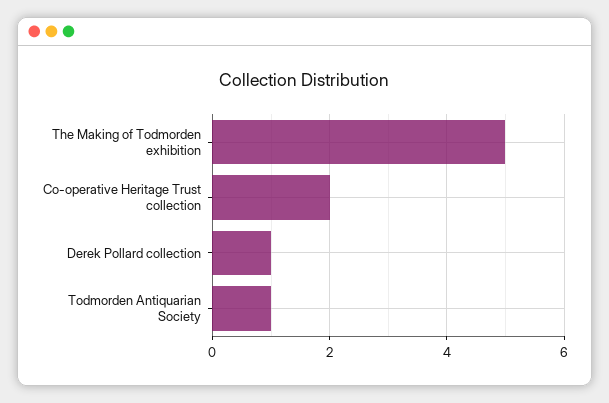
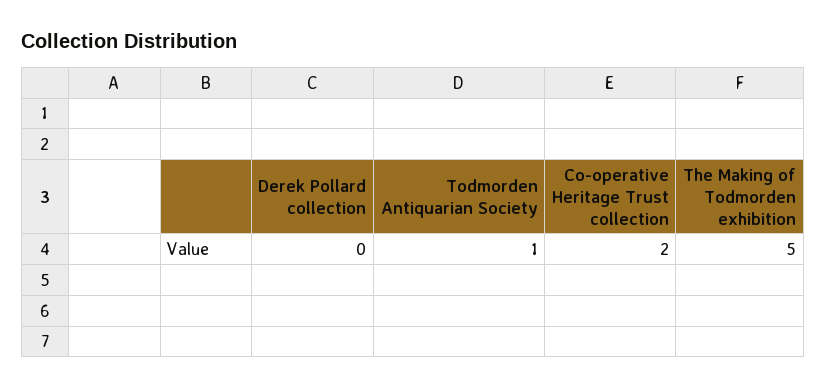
Derek Pollard collection: 1 -> 0

